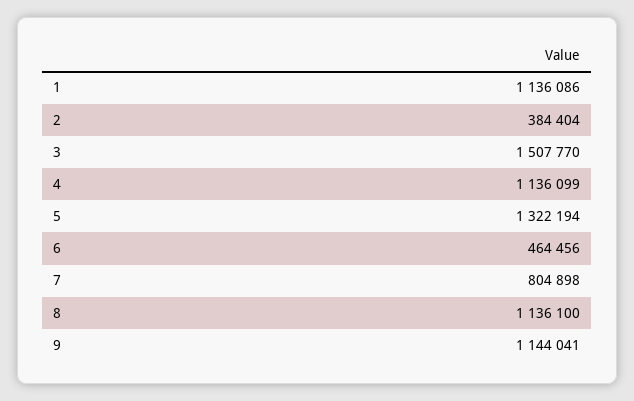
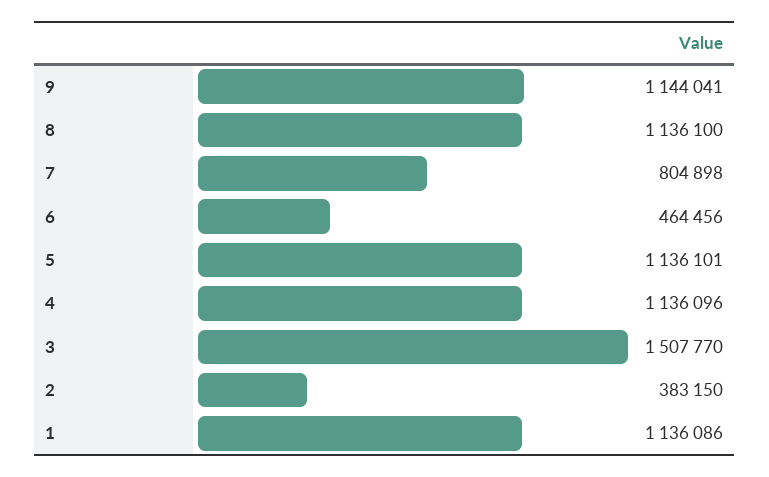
2: 384404 -> 383150
4: 1136099 -> 1136096
5: 1322194 -> 1136101

